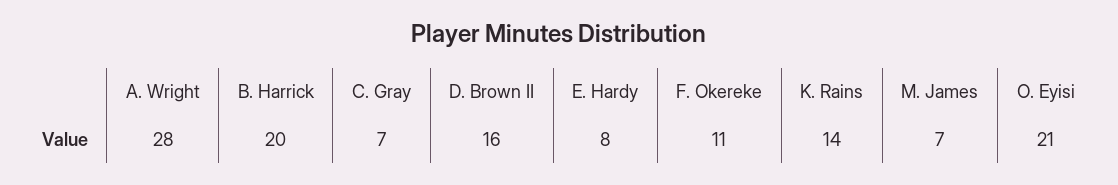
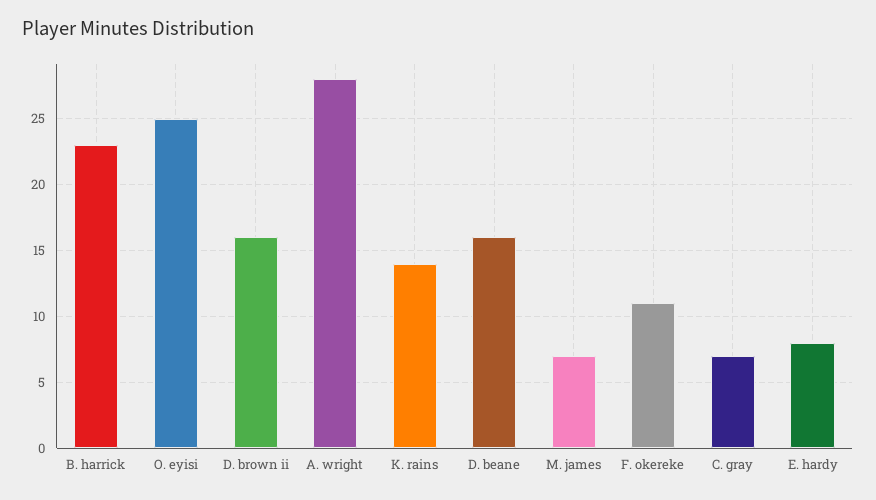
B. Harrick: 20 -> 23
O. Eyisi: 21 -> 25
D. beane: none -> 16

